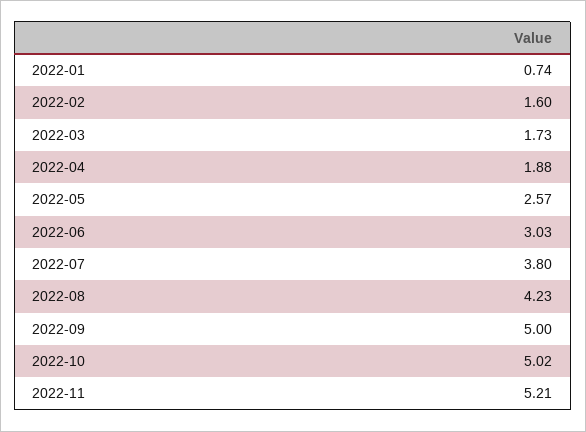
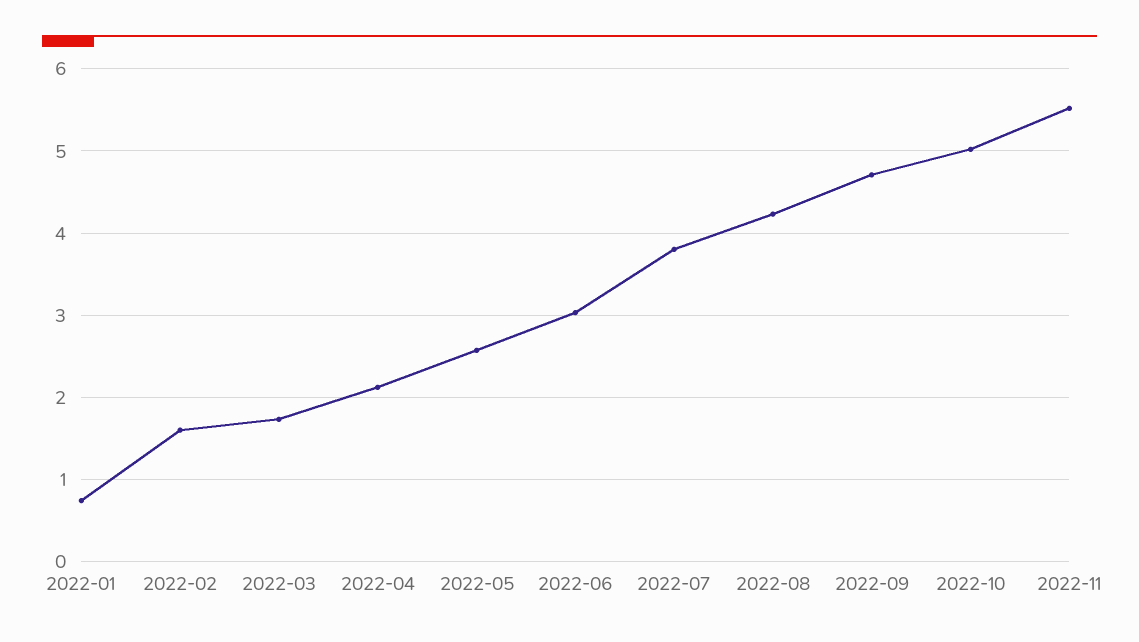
2022-04: 1.88 -> 2.1
2022-09: 5 -> 4.7
2022-11: 5.21 -> 5.5

